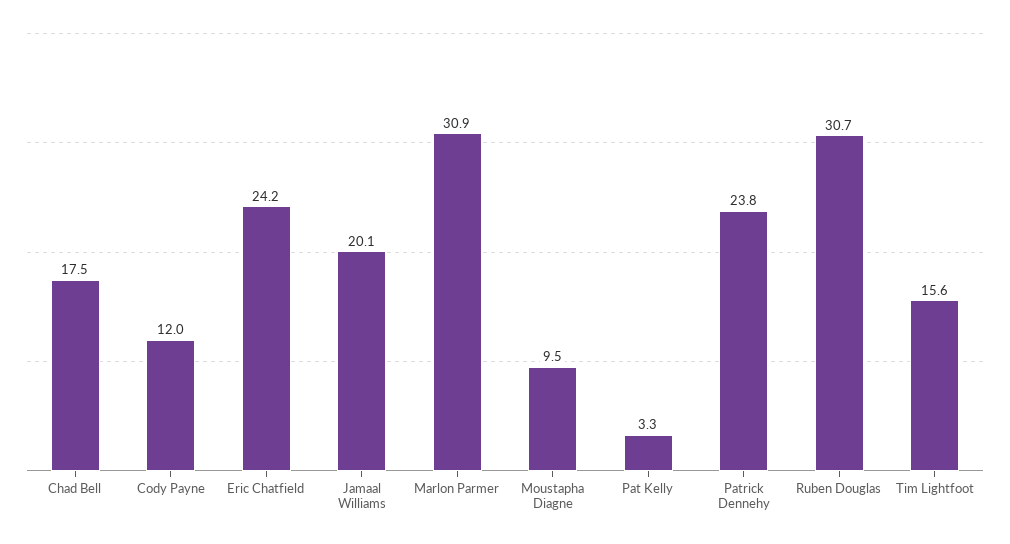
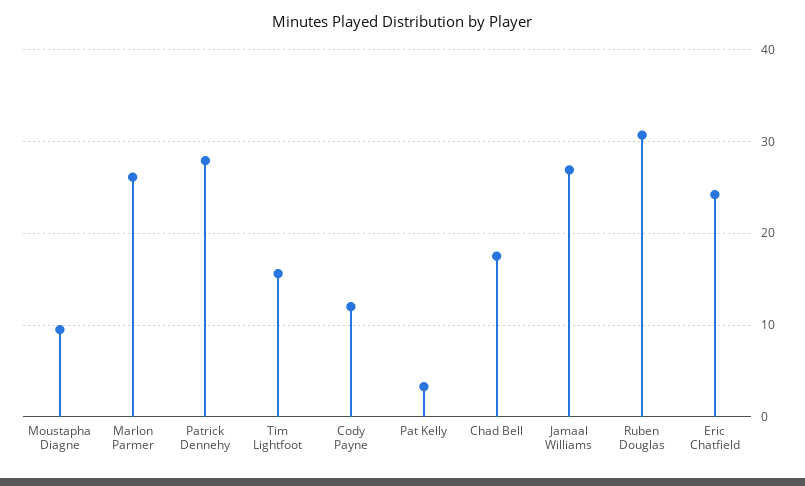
Jamaal Williams: 20.1 -> 27
Marlon Parmer: 30.9 -> 26
Patrick Dennehy: 23.8 -> 28

